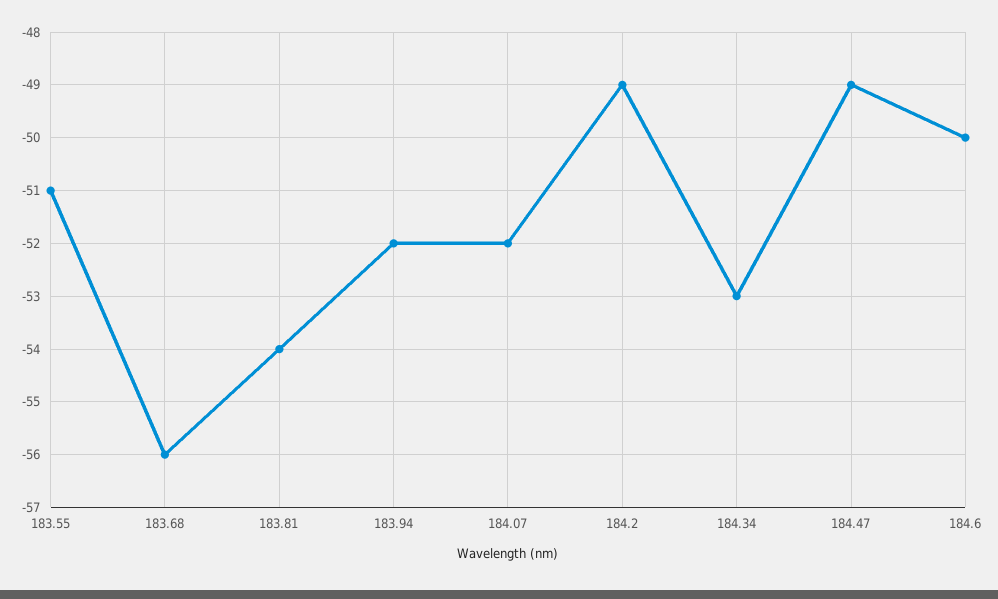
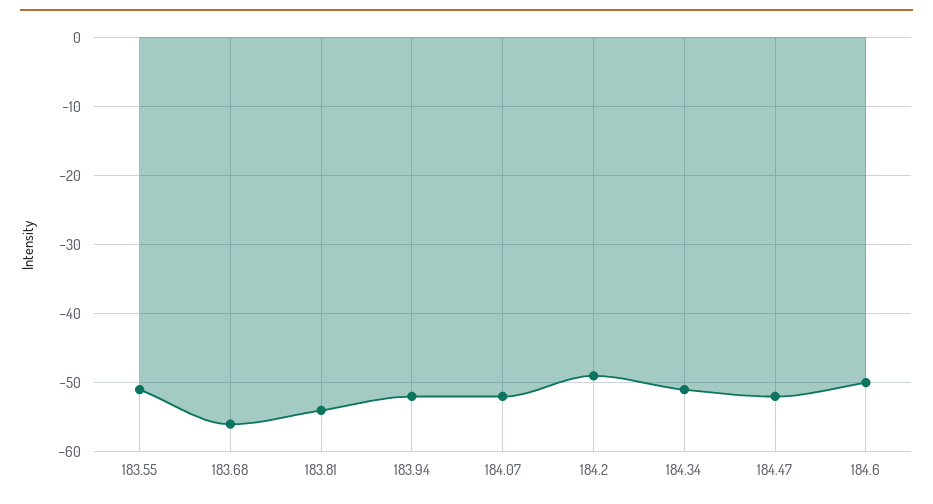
184.34: -53 -> -51
184.47: -49 -> -52

